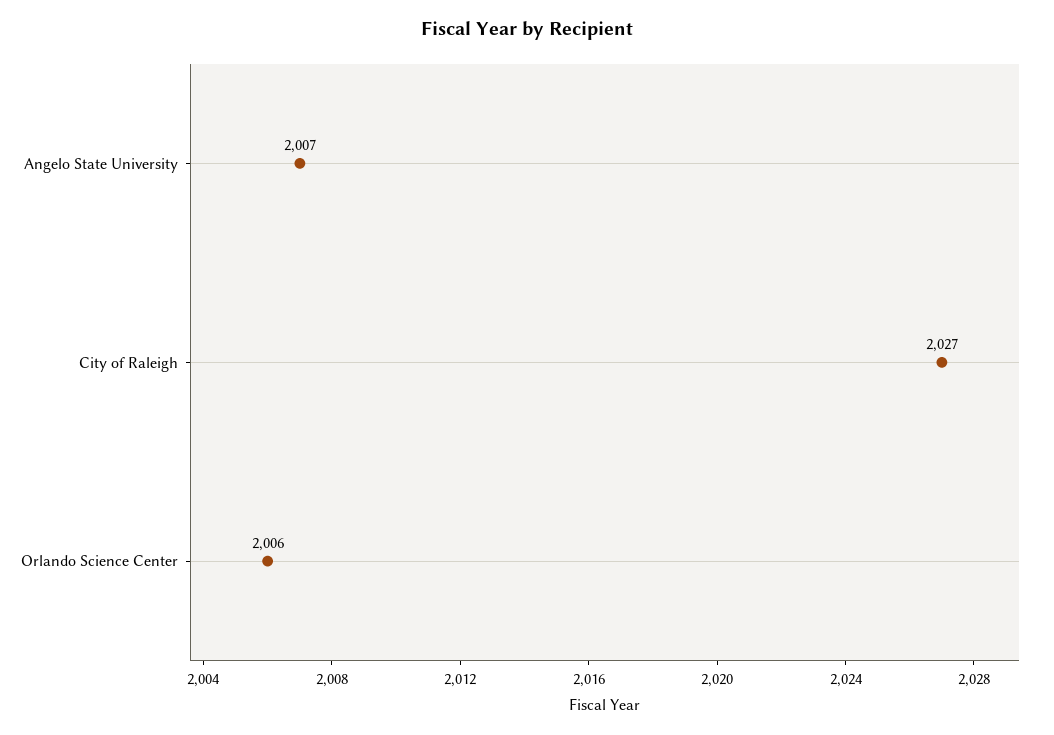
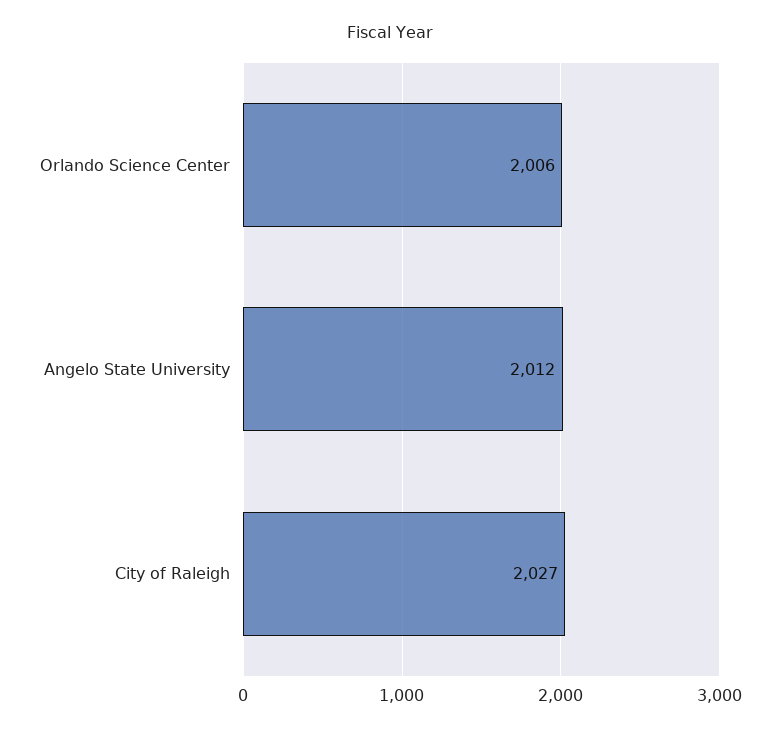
Angelo State University: 2007 -> 2012

